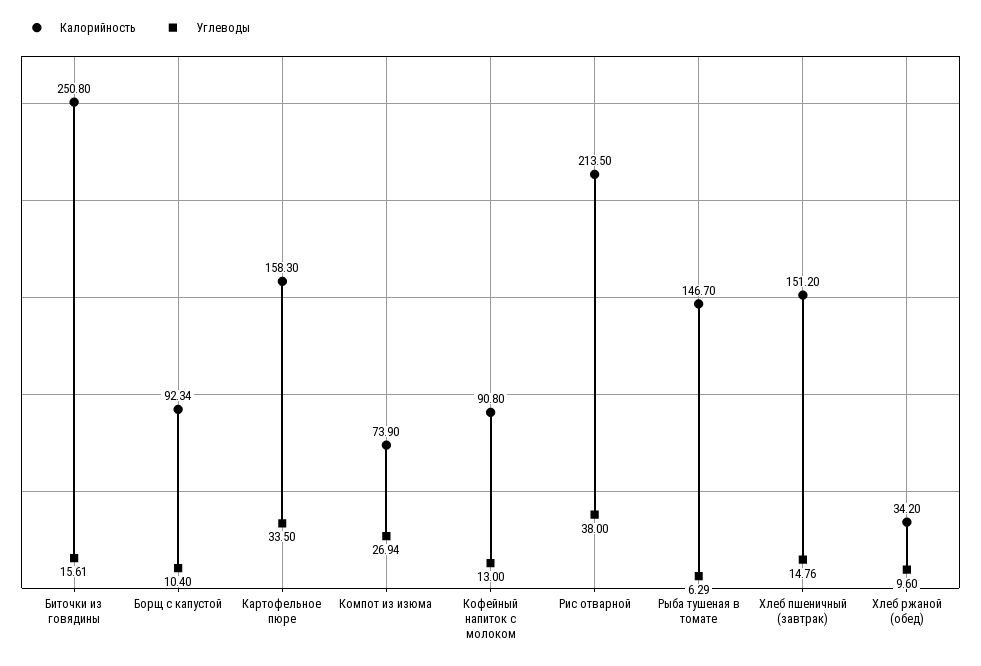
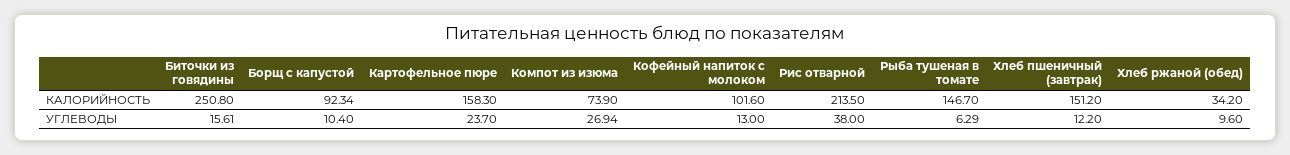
Углеводы, Картофельное пюре: 33.5 -> 23.7
Калорийность, Кофейный напиток с молоком: 90.8 -> 101.6
Углеводы, Хлеб пшеничный (завтрак): 14.76 -> 12.2

